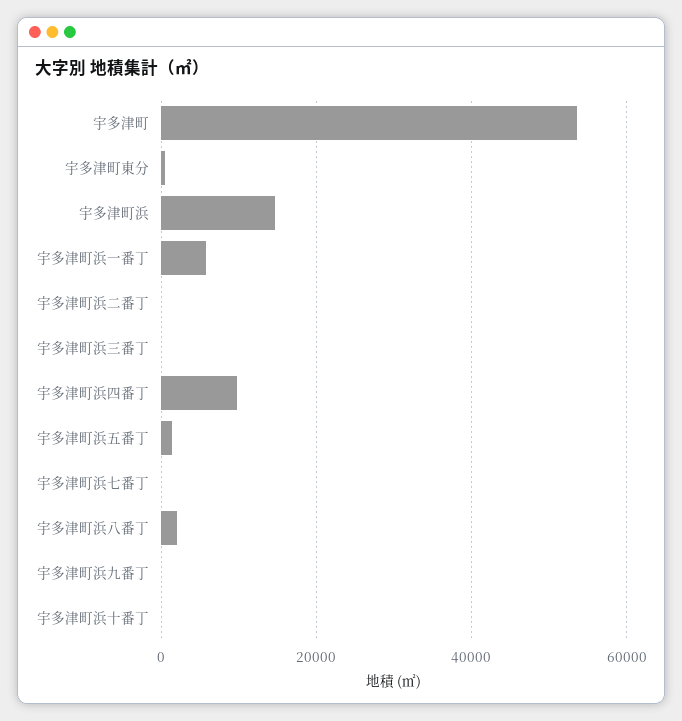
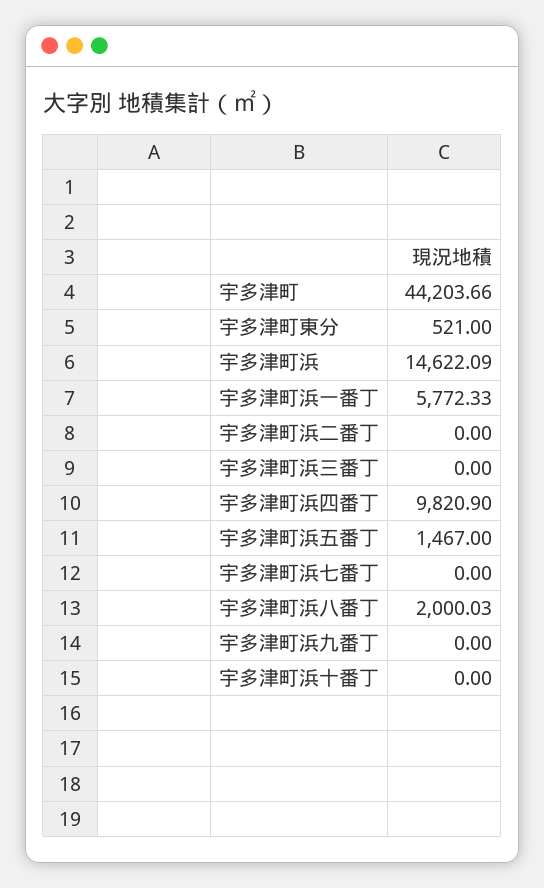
宇多津町: 54000 -> 44203.66

